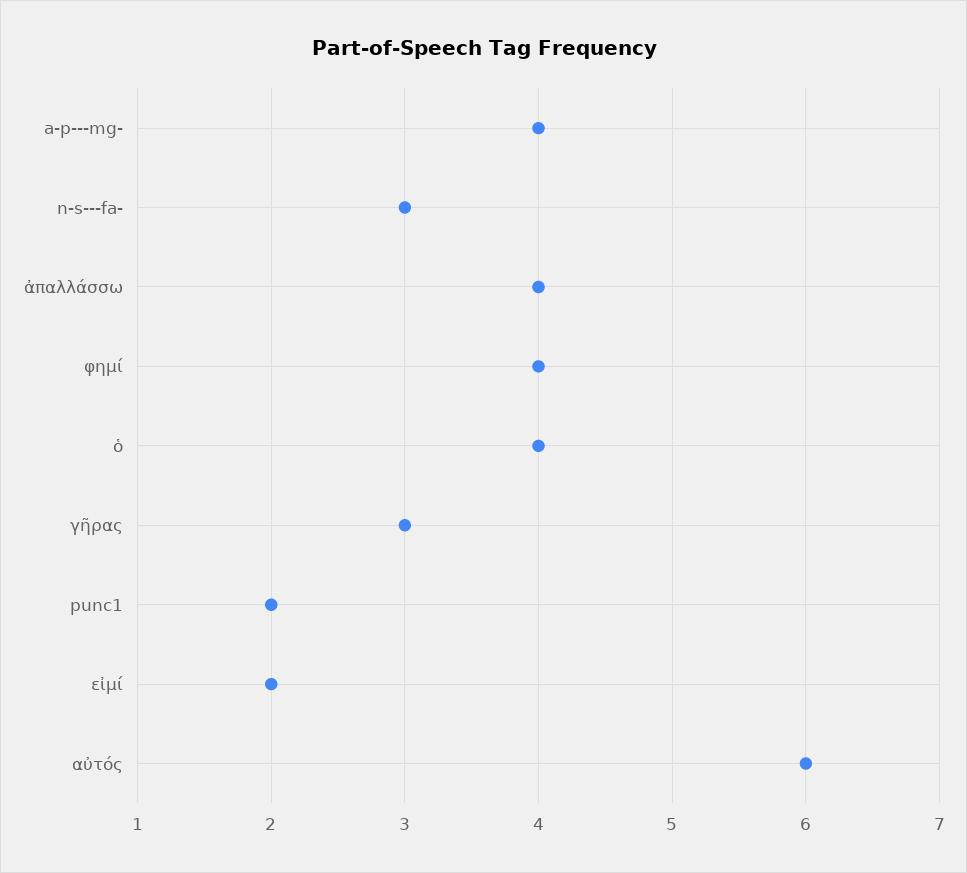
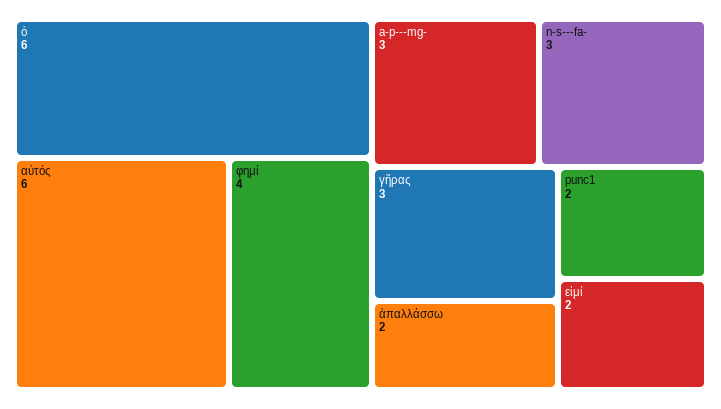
a-p---mg-: 4 -> 3
ἀπαλλάσσω: 4 -> 2
ὁ: 4 -> 6

